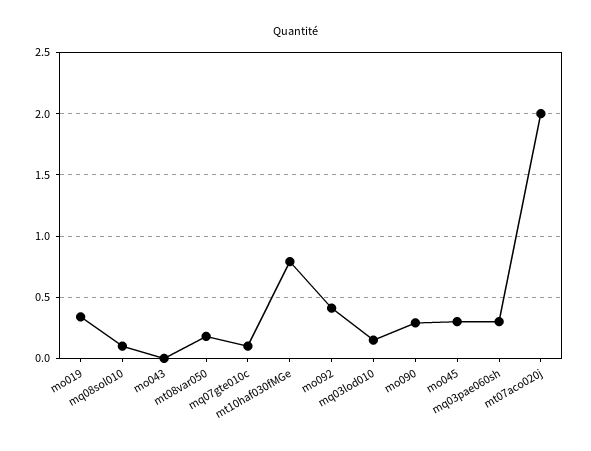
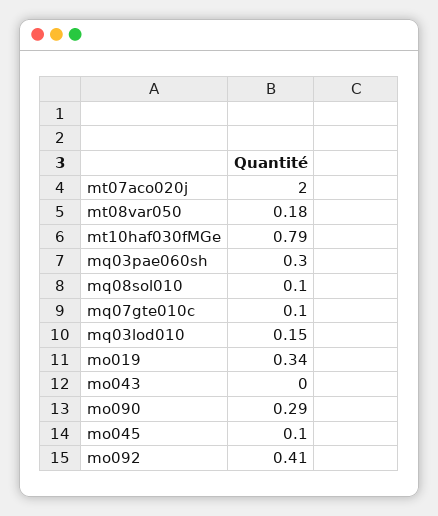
mo045: 0.3 -> 0.1

